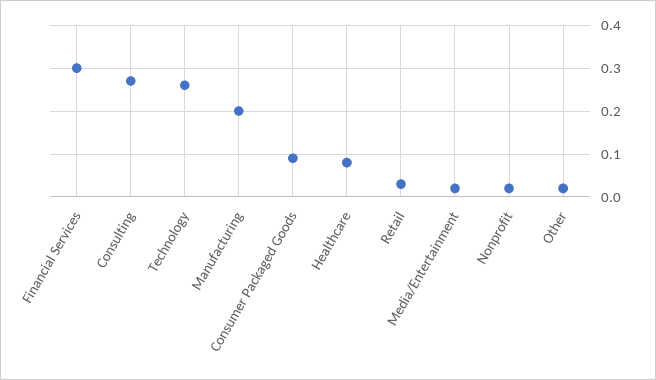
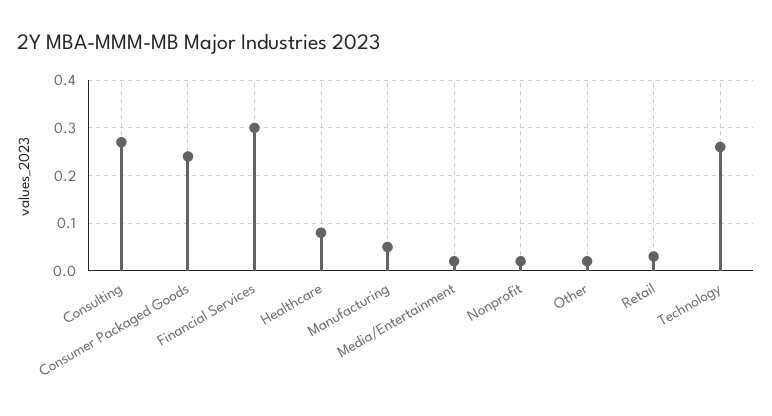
Manufacturing: 0.2 -> 0.05
Consumer Packaged Goods: 0.1 -> 0.25

